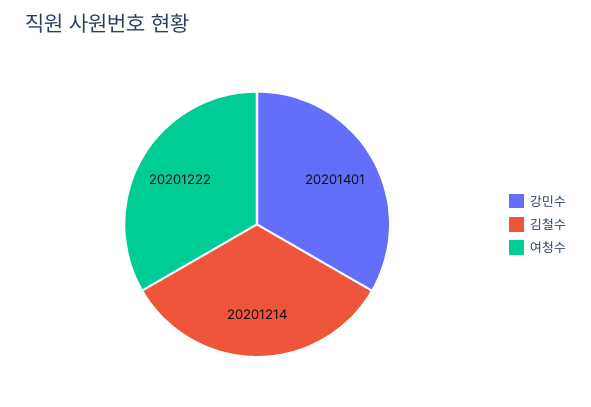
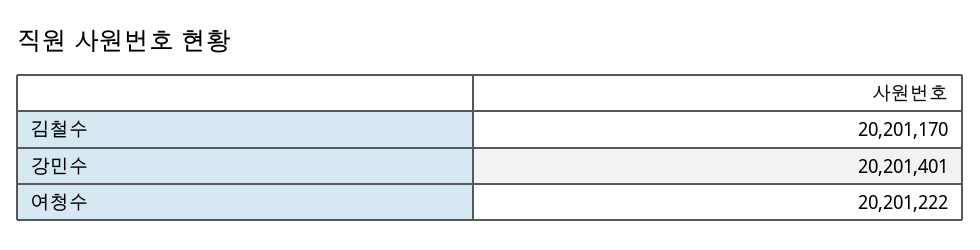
김철수: 20201214 -> 20201170

